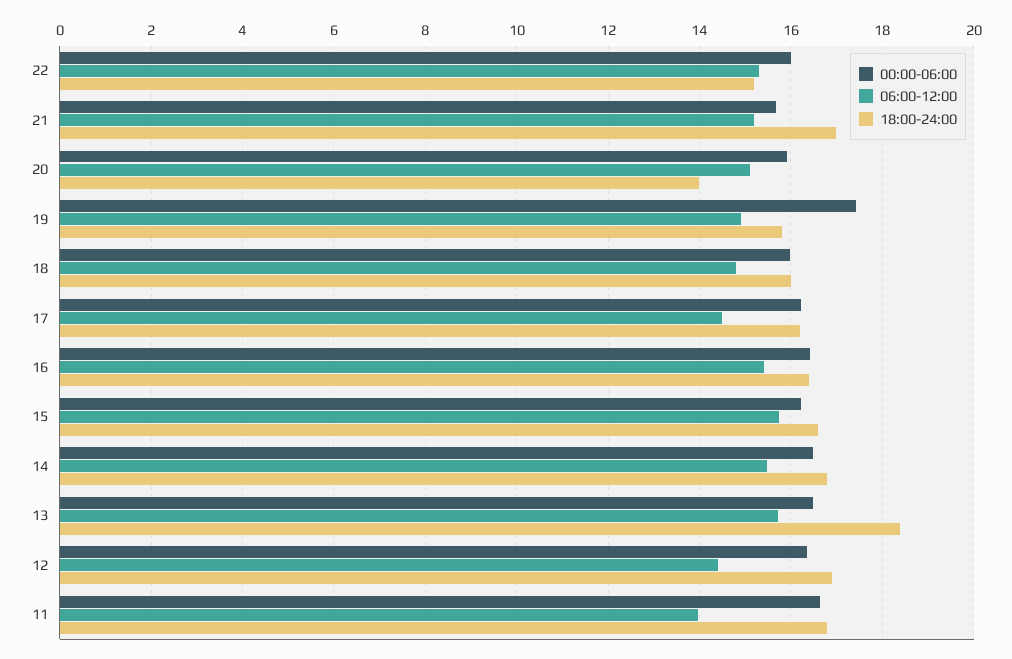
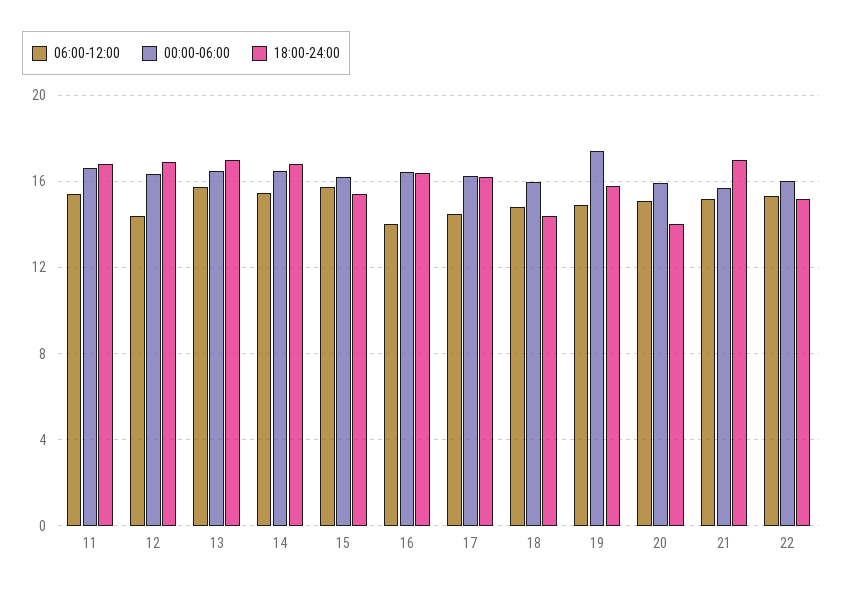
18:00-24:00, 18: 16 -> 14.5
06:00-12:00, 16: 15.4 -> 14
18:00-24:00, 15: 16.6 -> 15.5
18:00-24:00, 13: 18.4 -> 17
06:00-12:00, 11: 14 -> 15.5

